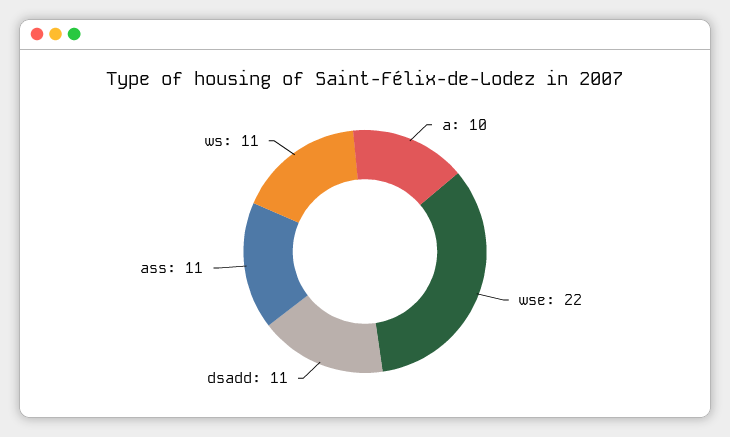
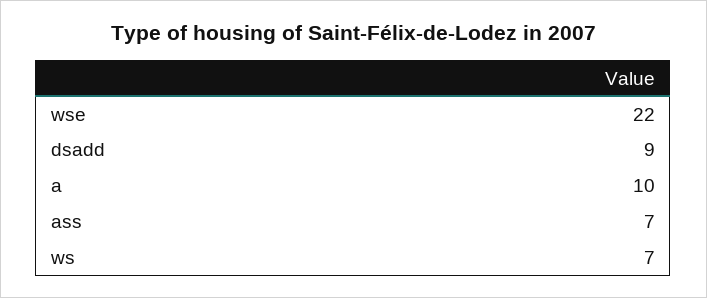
dsadd: 11 -> 9
ass: 11 -> 7
ws: 11 -> 7

